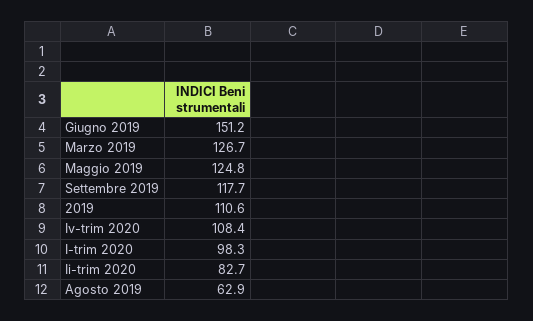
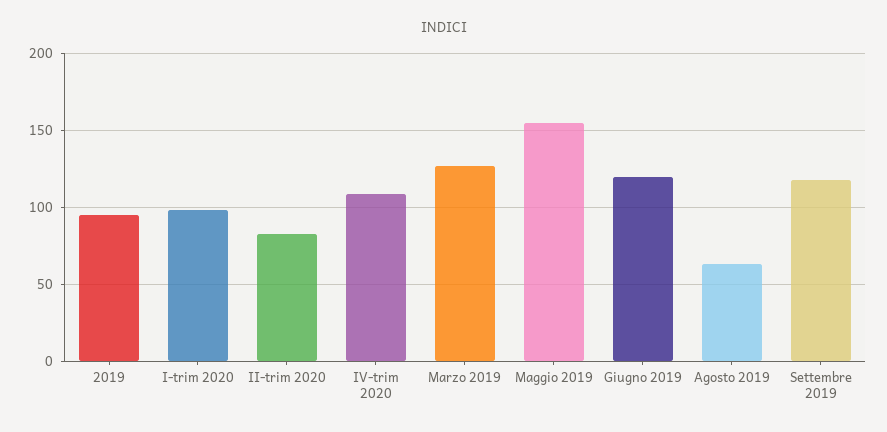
Giugno 2019: 151.2 -> 120
Maggio 2019: 124.8 -> 155
2019: 110.6 -> 95

